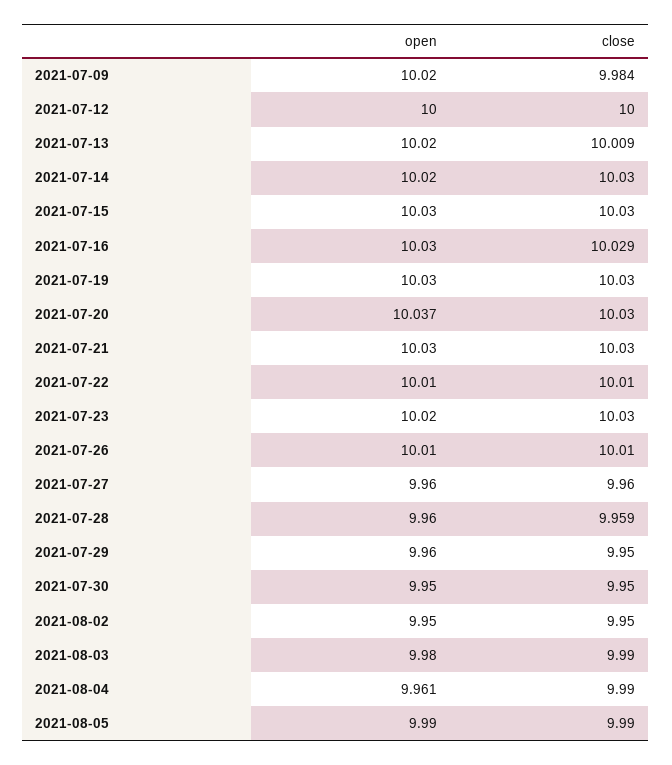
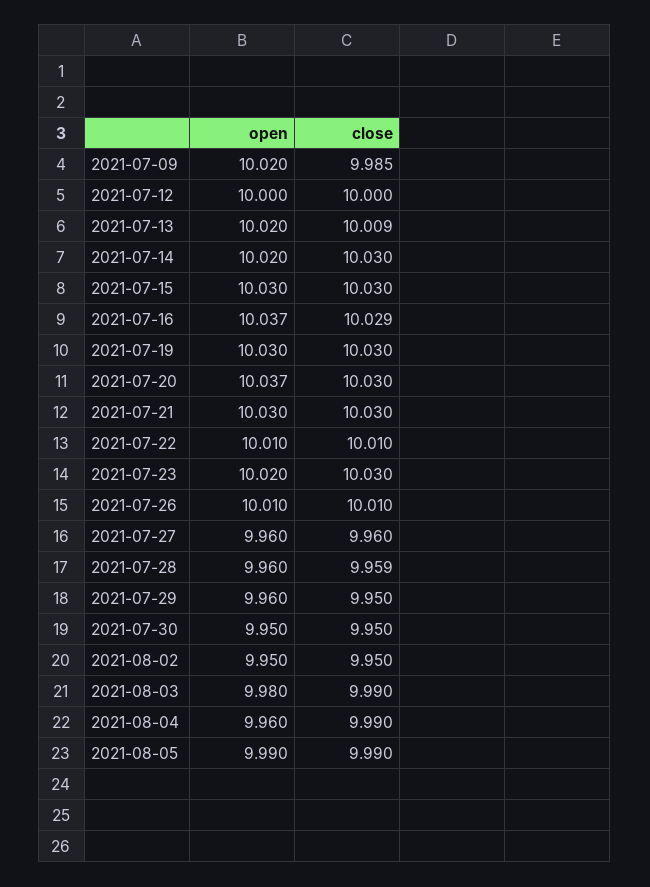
close, 2021-07-09: 9.984 -> 9.985
open, 2021-07-16: 10.03 -> 10.037
open, 2021-08-04: 9.961 -> 9.96

